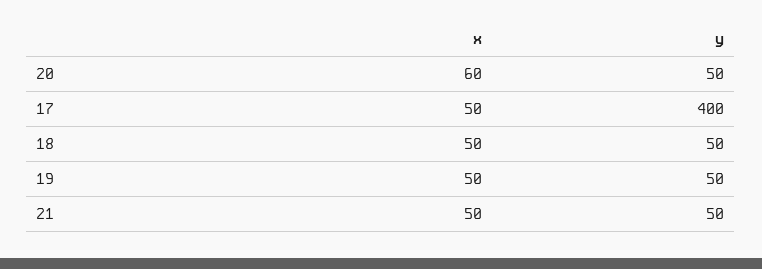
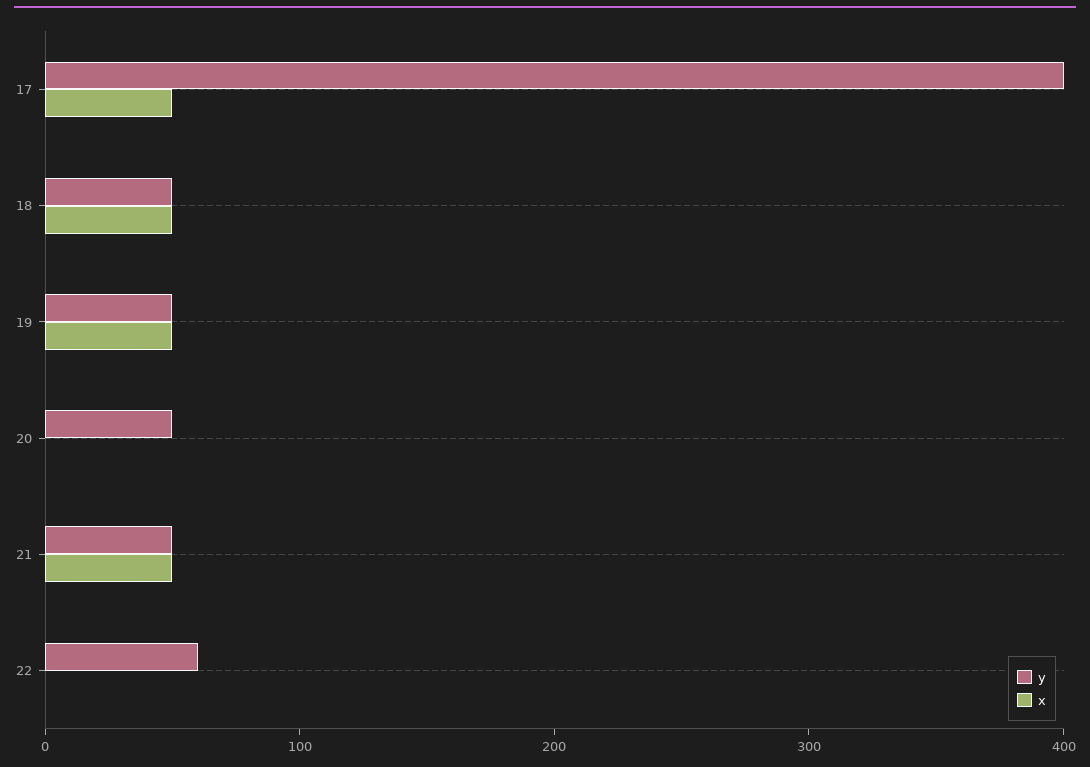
x, 20: 60 -> 0
y, 22: none -> 60
x, 22: none -> 0

